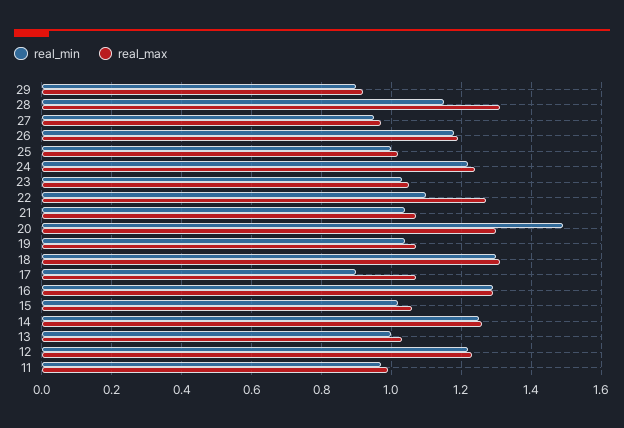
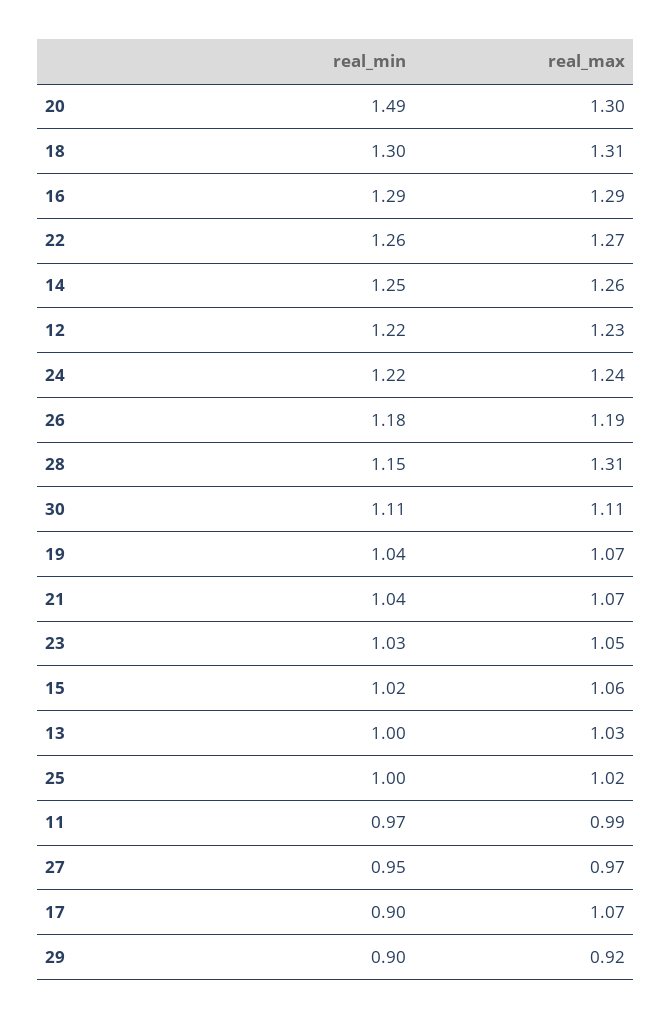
real_min, 22: 1.1 -> 1.26
real_min, 30: none -> 1.11
real_max, 30: none -> 1.11

